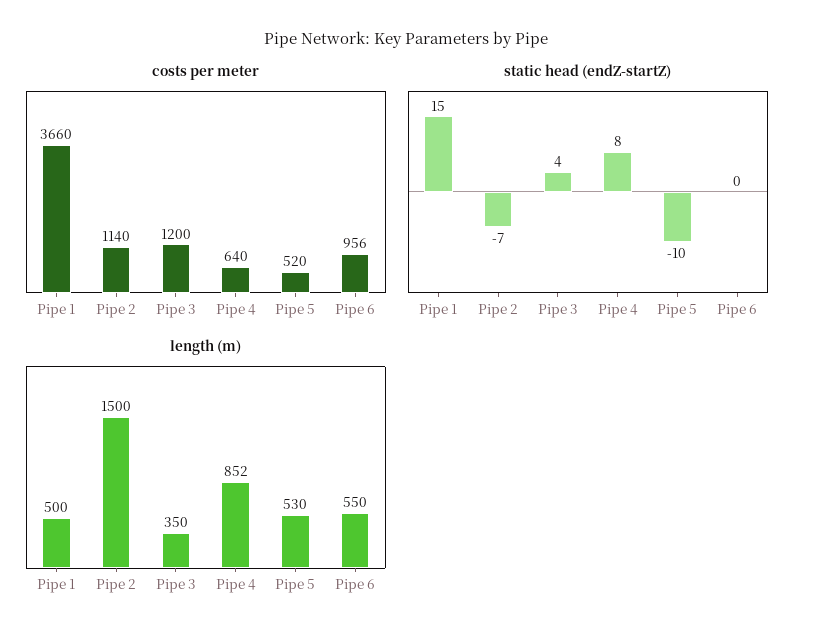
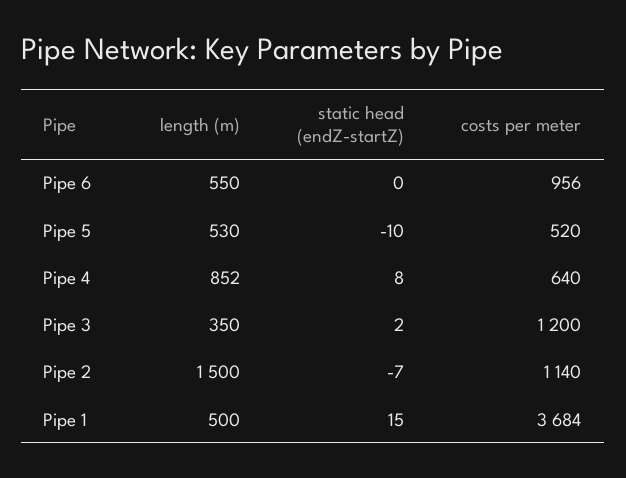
costs per meter, Pipe 1: 3660 -> 3684
static head (endZ-startZ), Pipe 3: 4 -> 2

